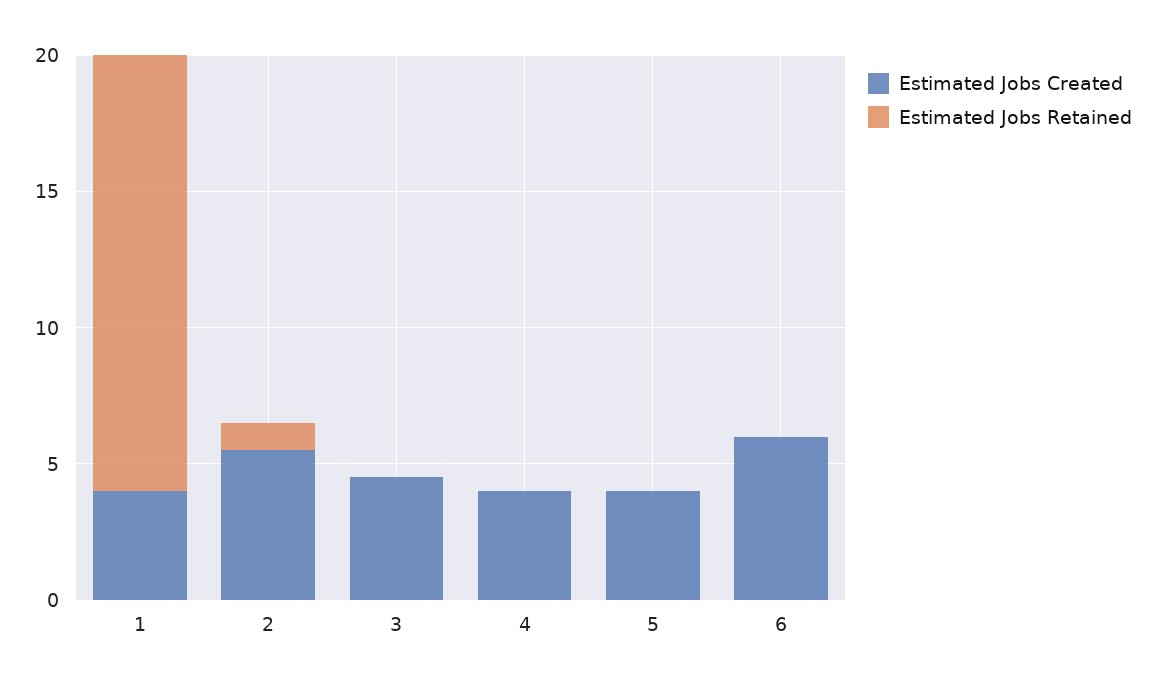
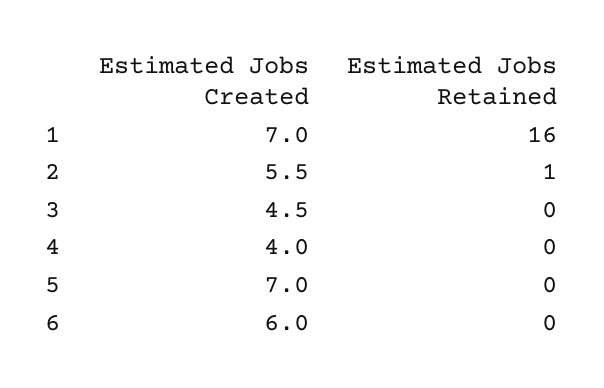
Estimated Jobs Created, 1: 4 -> 7
Estimated Jobs Created, 5: 4 -> 7

